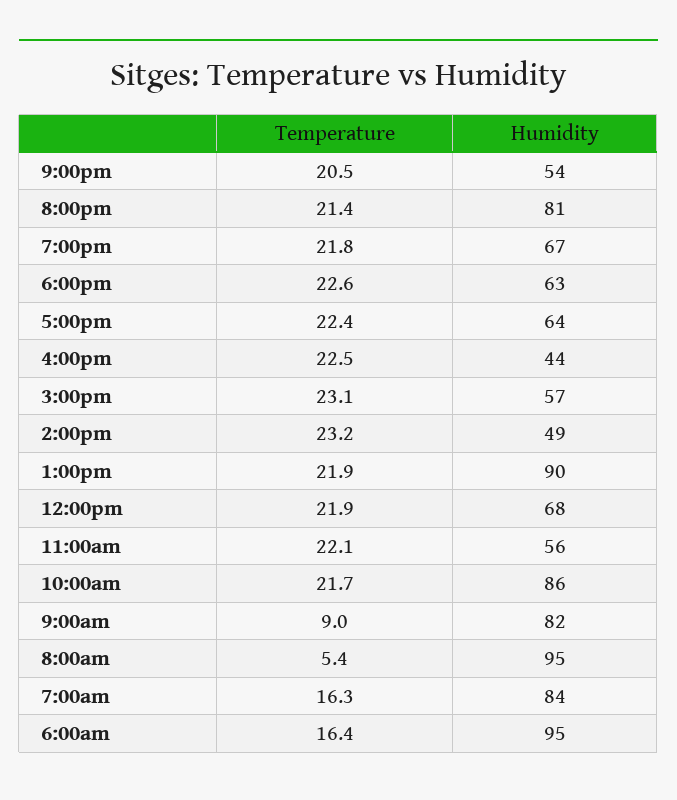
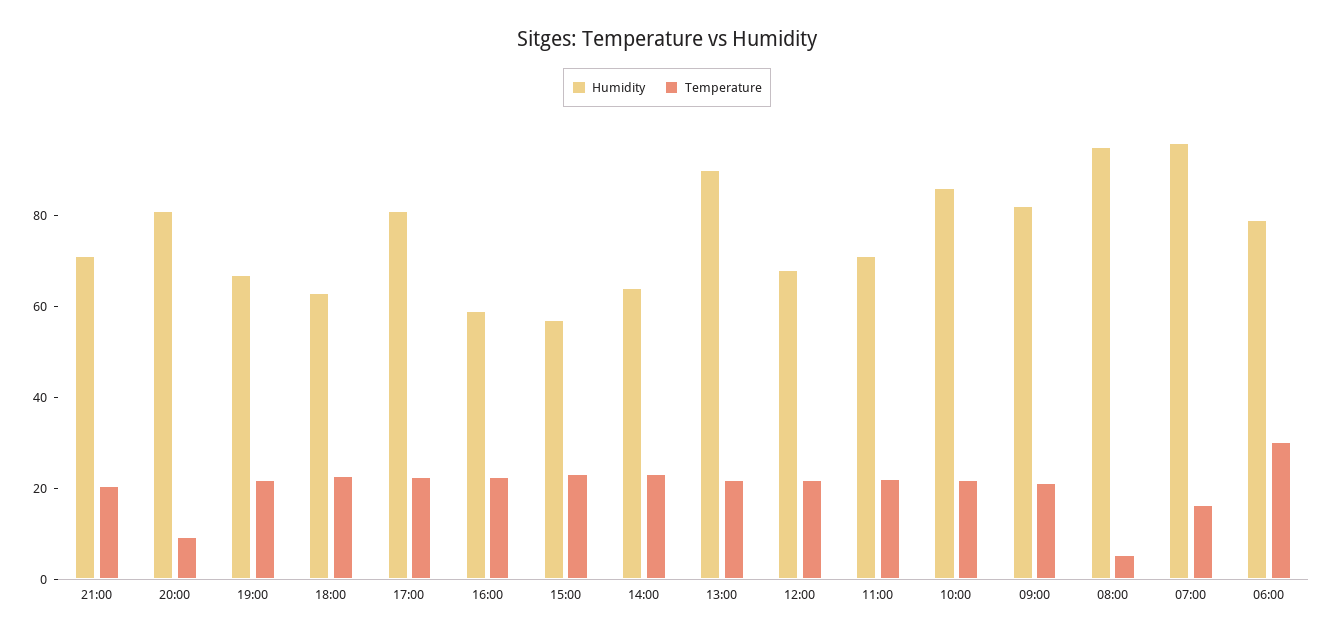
Humidity, 9:00pm: 54 -> 70
Temperature, 8:00pm: 21.4 -> 10
Humidity, 5:00pm: 64 -> 80
Humidity, 4:00pm: 44 -> 60
Humidity, 2:00pm: 49 -> 65
Humidity, 11:00am: 56 -> 70
Temperature, 9:00am: 9 -> 20
Humidity, 7:00am: 84 -> 95
Temperature, 6:00am: 16.4 -> 30
Humidity, 6:00am: 95 -> 80

